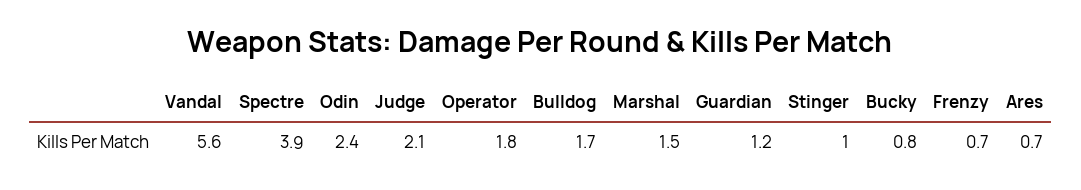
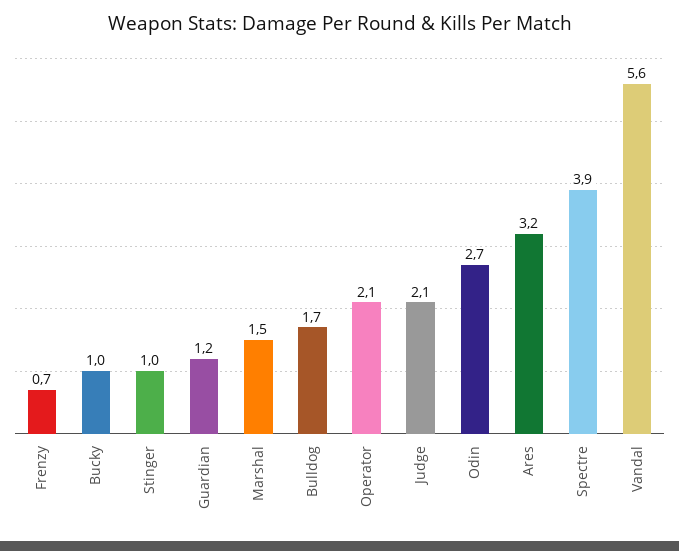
Odin: 2.4 -> 2.7
Operator: 1.8 -> 2.1
Bucky: 0.8 -> 1
Ares: 0.7 -> 3.2

